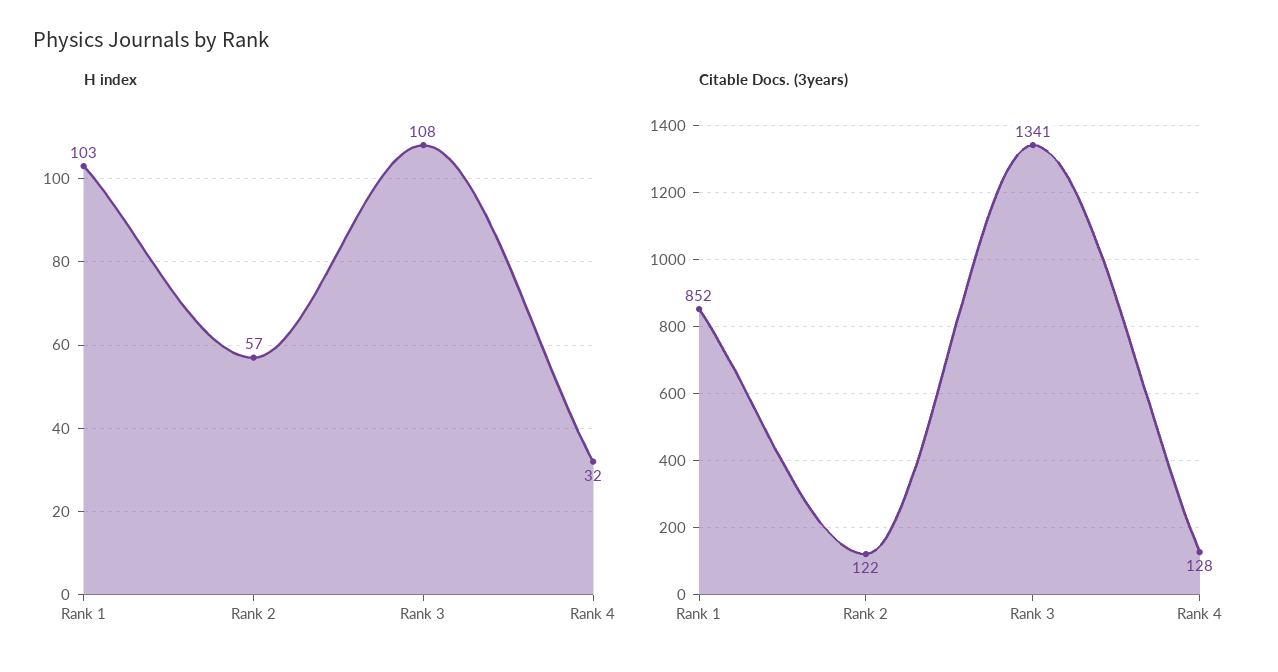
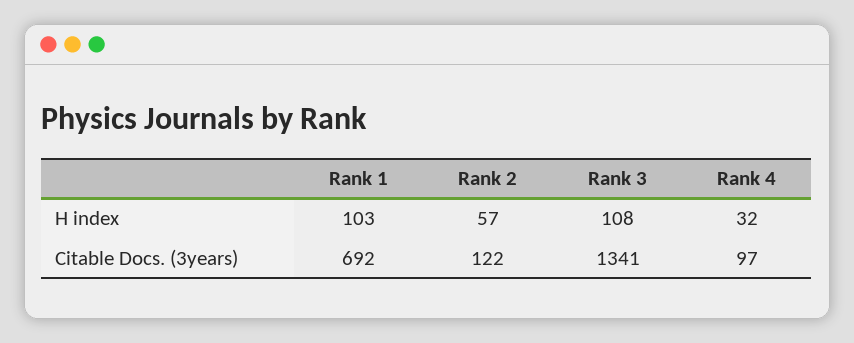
Citable Docs. (3years), Rank 1: 852 -> 692
Citable Docs. (3years), Rank 4: 128 -> 97

